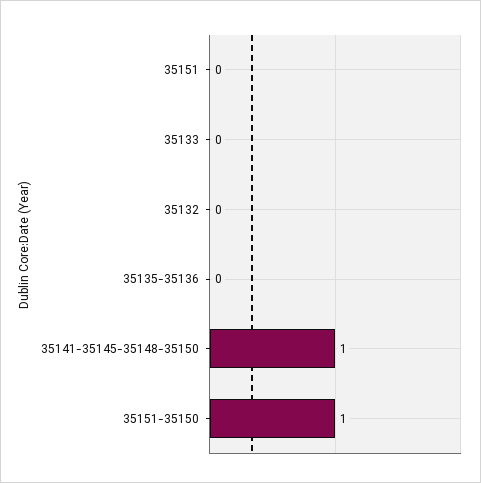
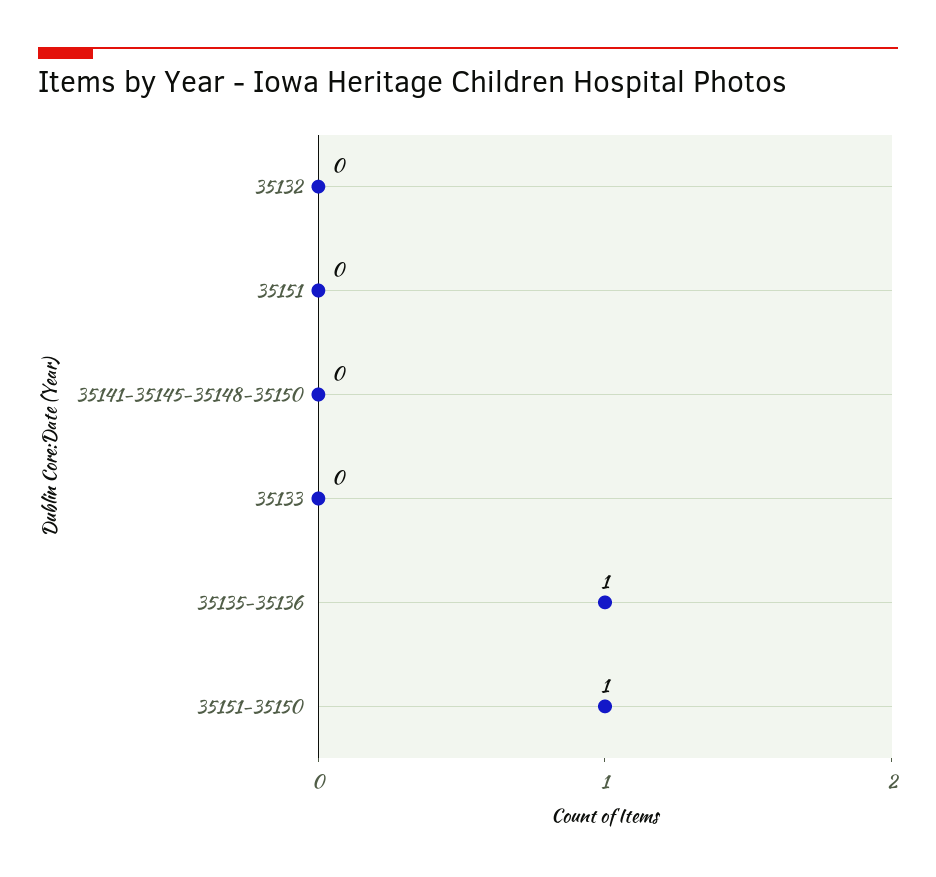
35135-35136: 0 -> 1
35141-35145-35148-35150: 1 -> 0

